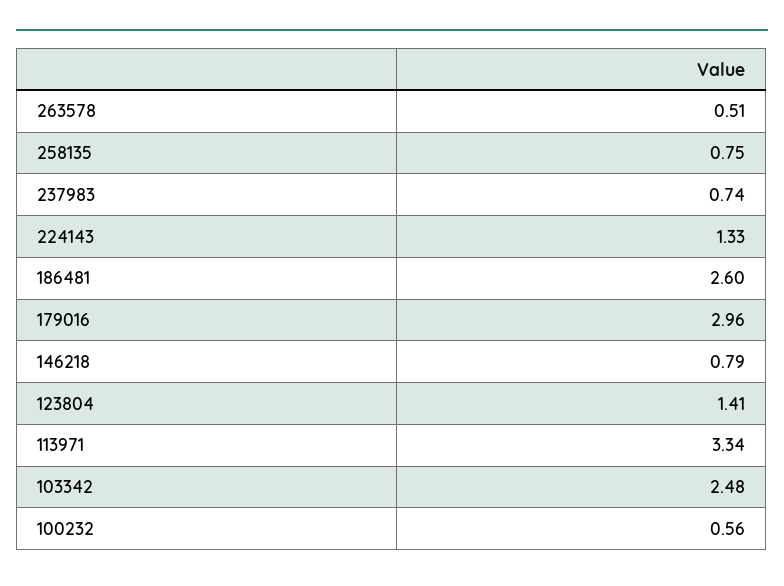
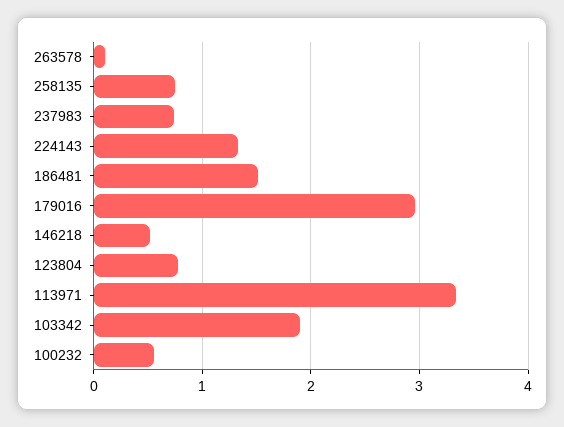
263578: 0.51 -> 0.1
186481: 2.6 -> 1.5
146218: 0.79 -> 0.5
123804: 1.41 -> 0.8
103342: 2.48 -> 1.9

